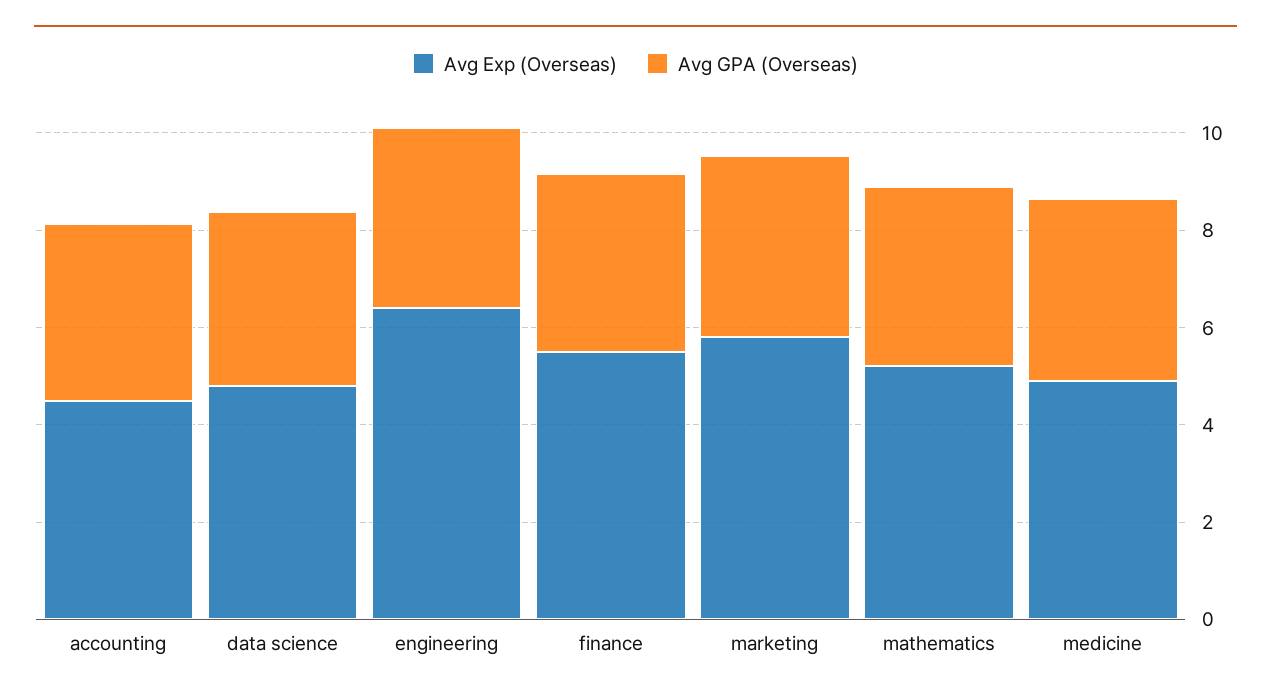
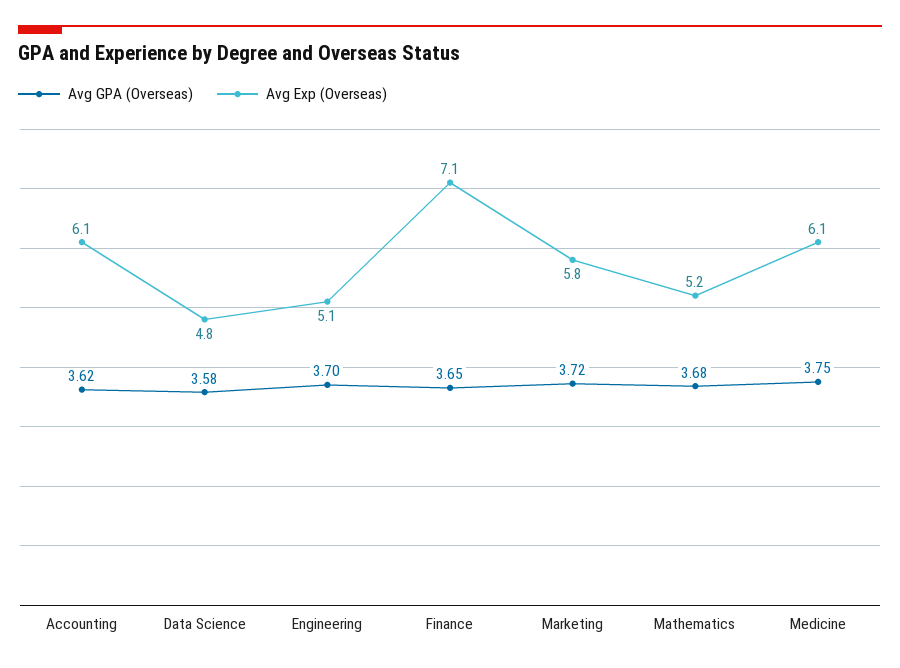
Avg Exp (Overseas), accounting: 4.5 -> 6.1
Avg Exp (Overseas), engineering: 6.5 -> 5.1
Avg Exp (Overseas), finance: 5.5 -> 7.1
Avg Exp (Overseas), medicine: 5 -> 6.1

